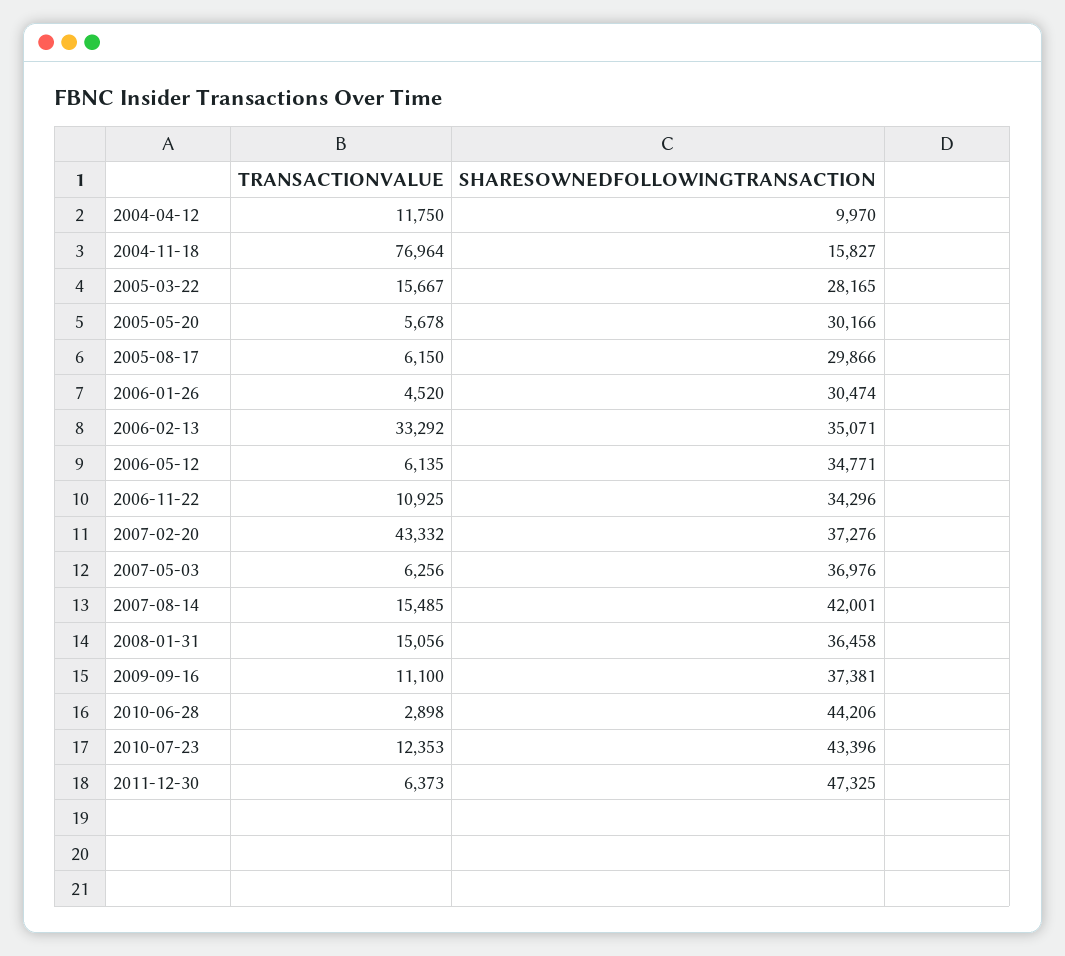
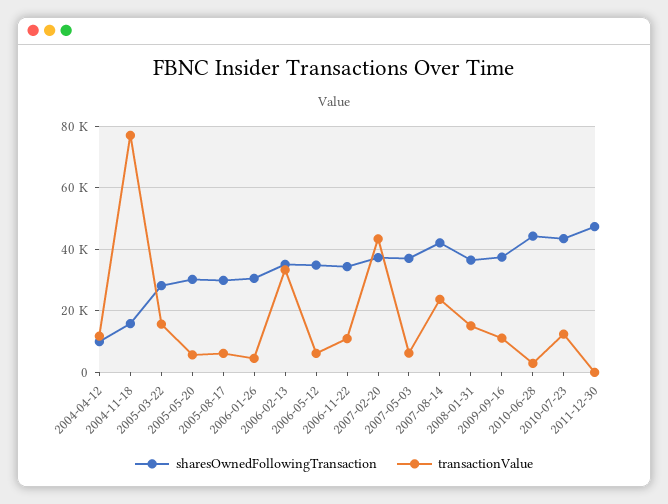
TRANSACTIONVALUE, 2007-08-14: 15485 -> 24000
TRANSACTIONVALUE, 2011-12-30: 6373 -> 0

